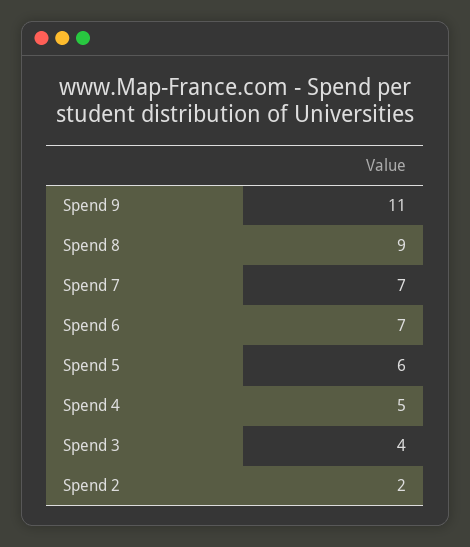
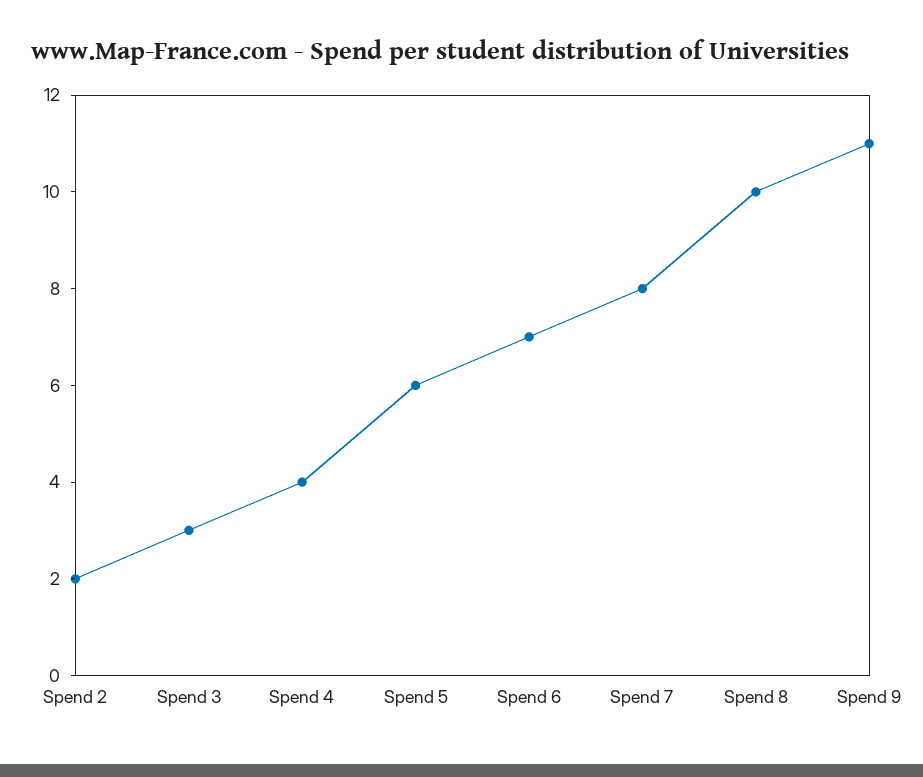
Spend 8: 9 -> 10
Spend 7: 7 -> 8
Spend 4: 5 -> 4
Spend 3: 4 -> 3

